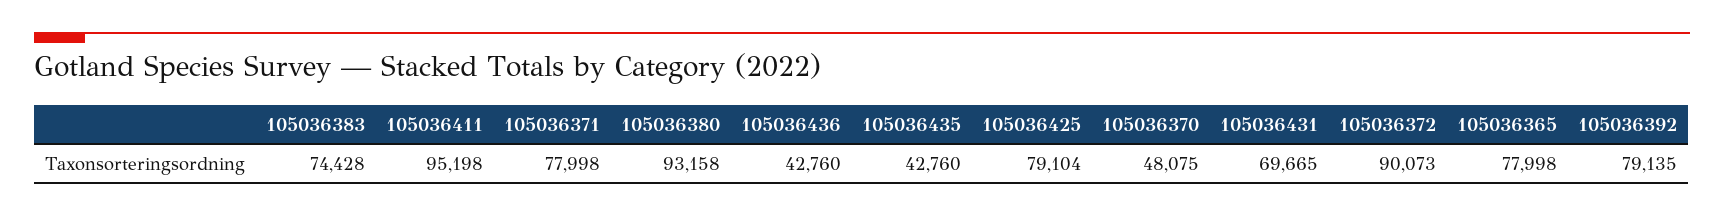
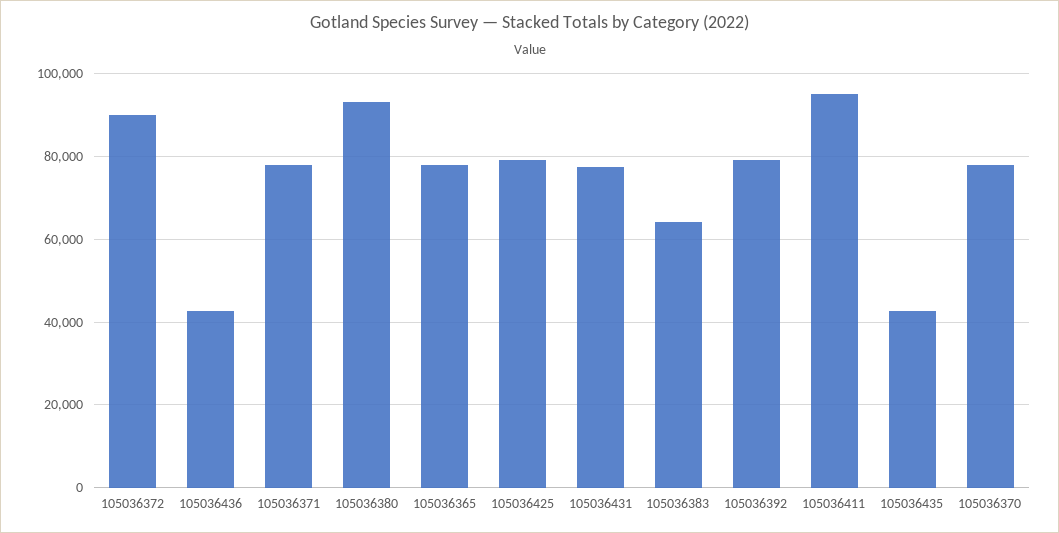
105036383: 74428 -> 64000
105036370: 48075 -> 78000
105036431: 69665 -> 78000

